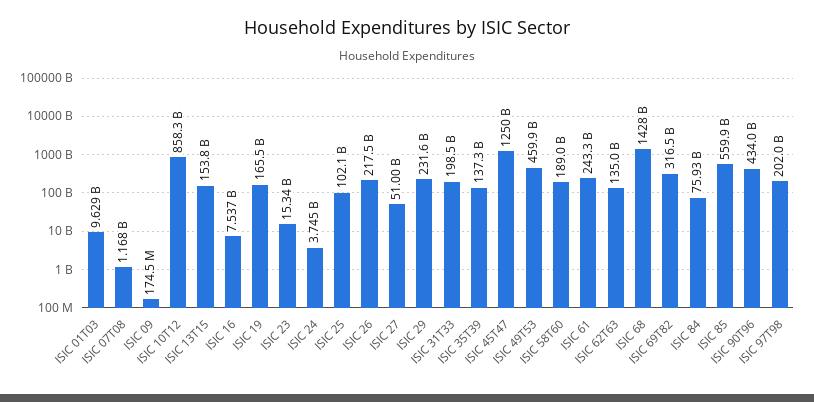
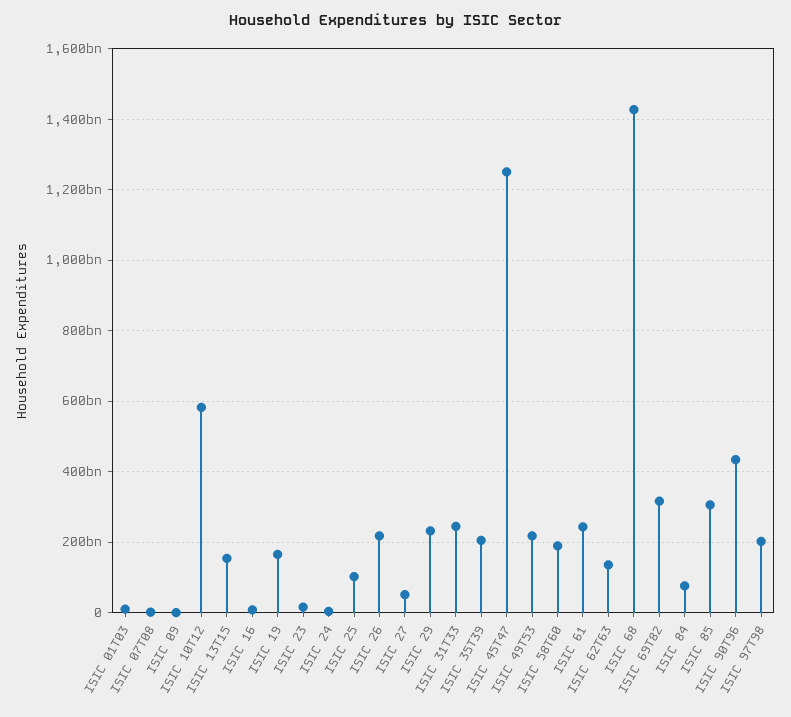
ISIC 10T12: 858300000000 -> 580000000000
ISIC 31T33: 198500000000 -> 240000000000
ISIC 35T39: 137300000000 -> 200000000000
ISIC 49T53: 459900000000 -> 220000000000
ISIC 85: 559900000000 -> 300000000000

